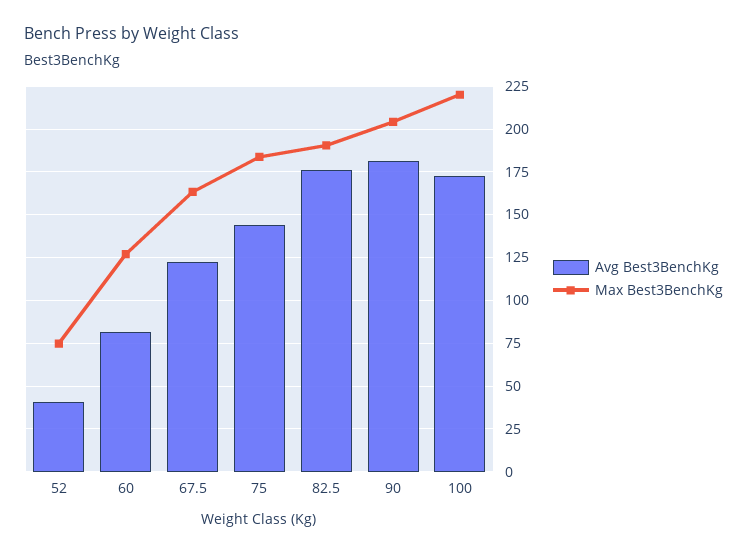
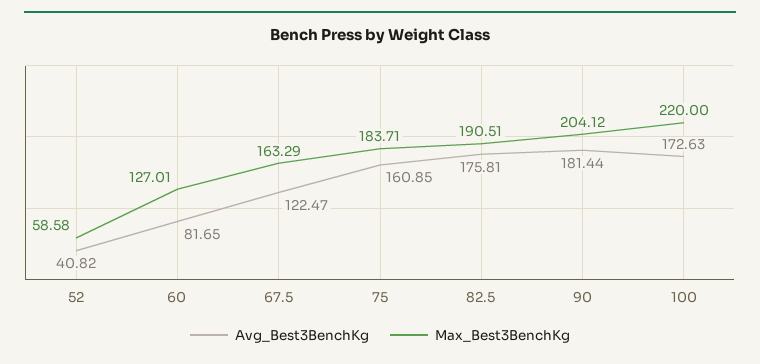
Max Best3BenchKg, 52: 75 -> 58.58
Avg Best3BenchKg, 75: 145 -> 160.85

